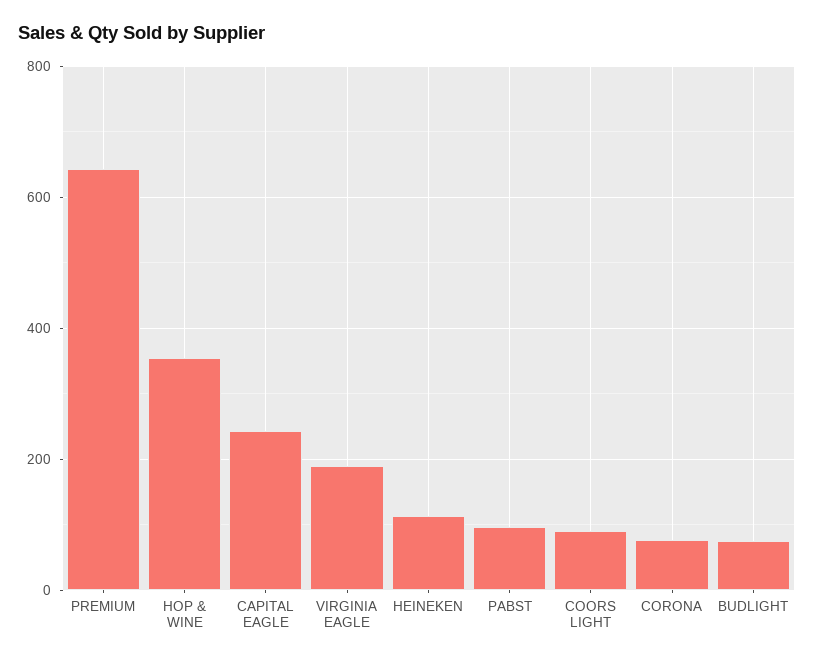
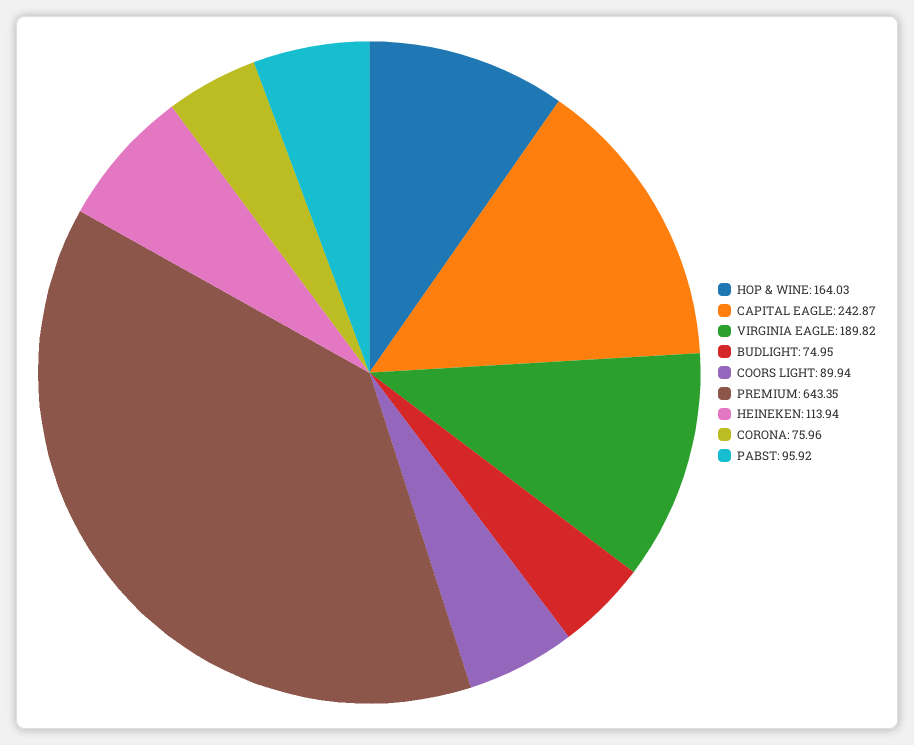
HOP & WINE: 360 -> 164.03

